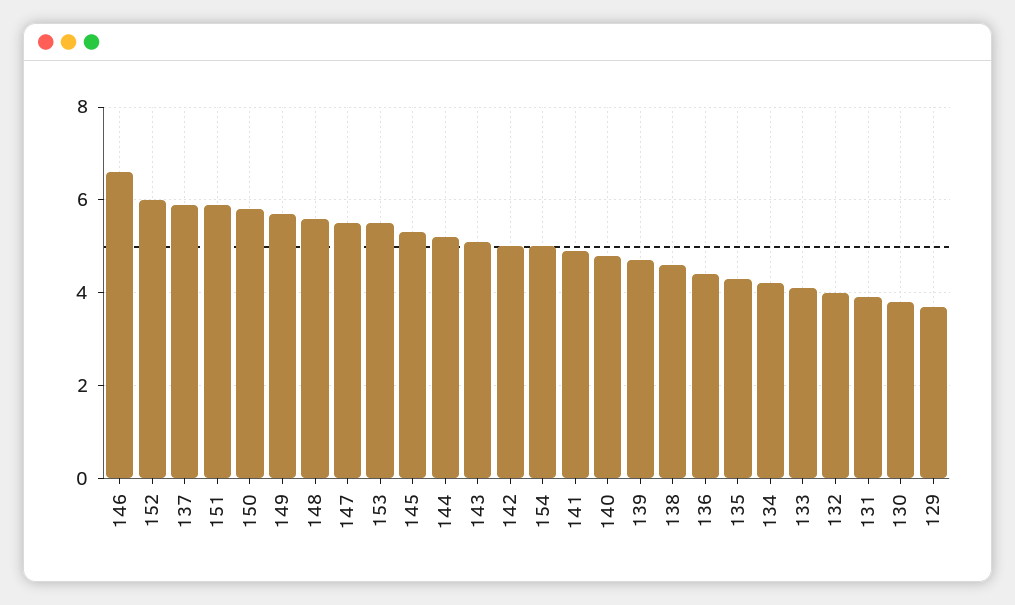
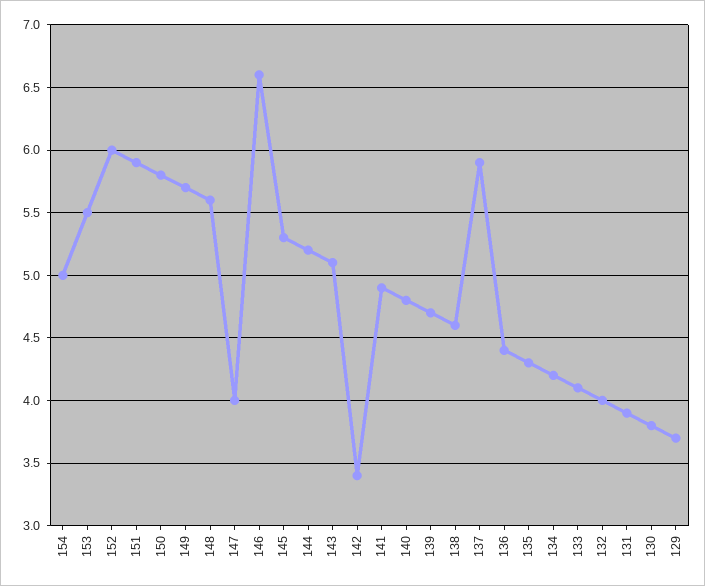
147: 5.5 -> 4
142: 5 -> 3.4

